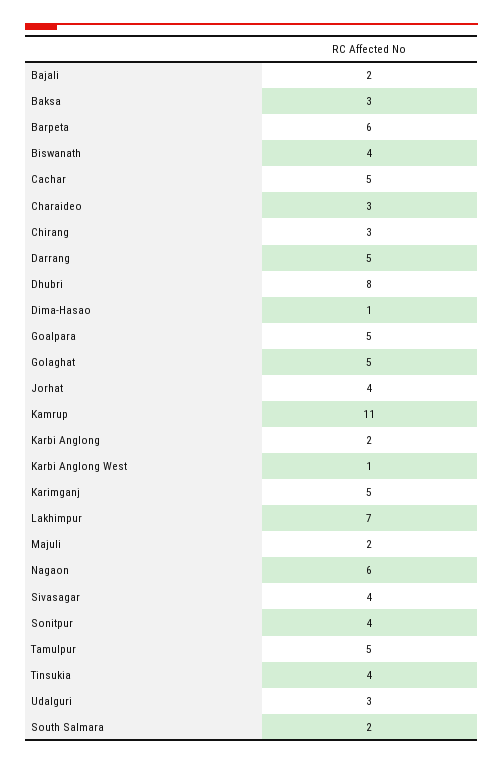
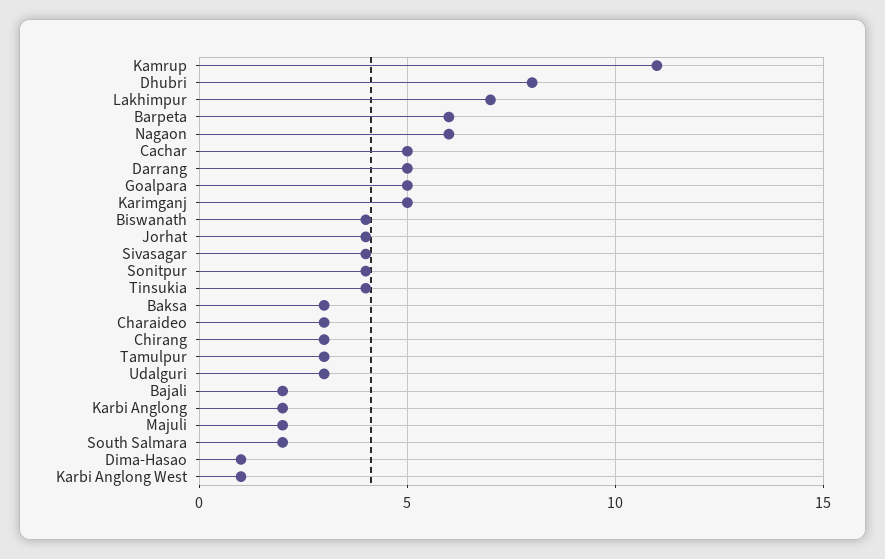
Golaghat: 5 -> none
Tamulpur: 5 -> 3

